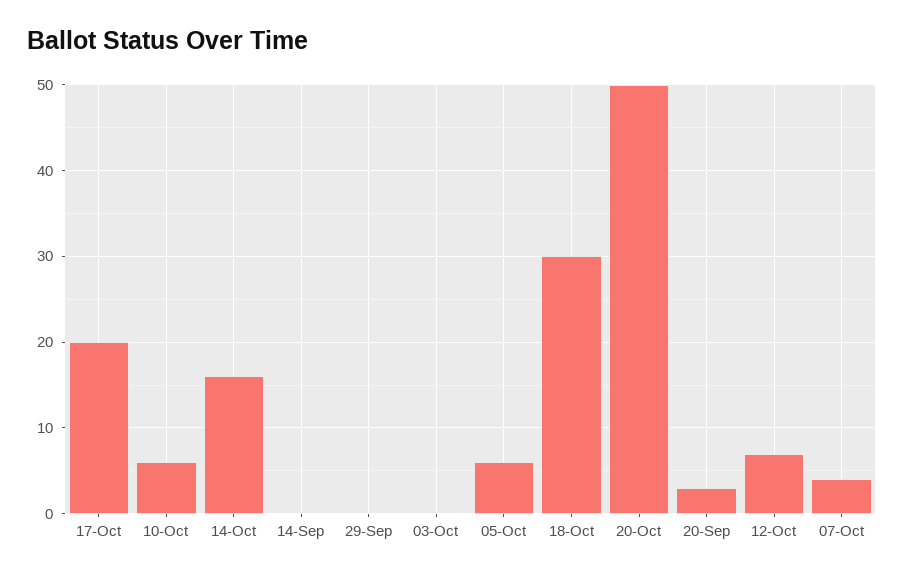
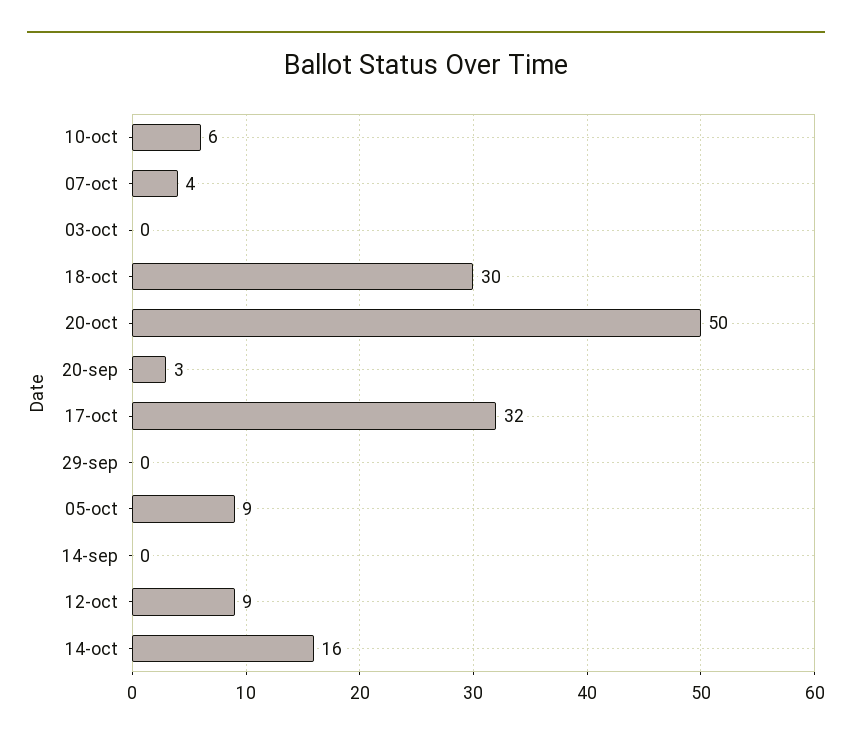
17-Oct: 20 -> 32
05-Oct: 6 -> 9
12-Oct: 7 -> 9

